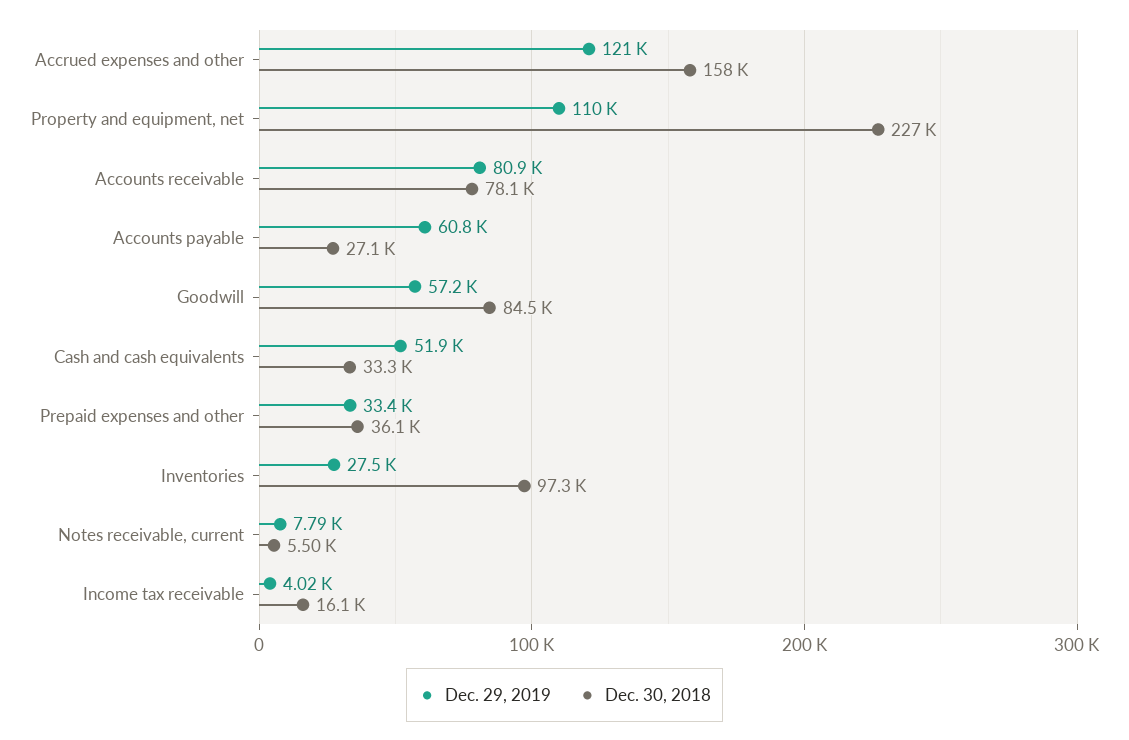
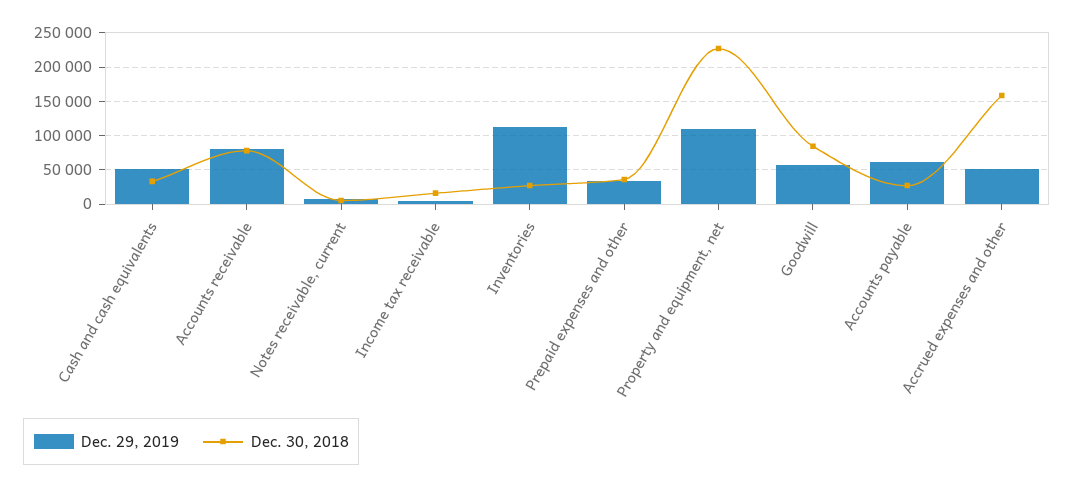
Dec. 29, 2019, Accrued expenses and other: 121000 -> 50000
Dec. 29, 2019, Inventories: 27500 -> 110000
Dec. 30, 2018, Inventories: 97300 -> 30000

